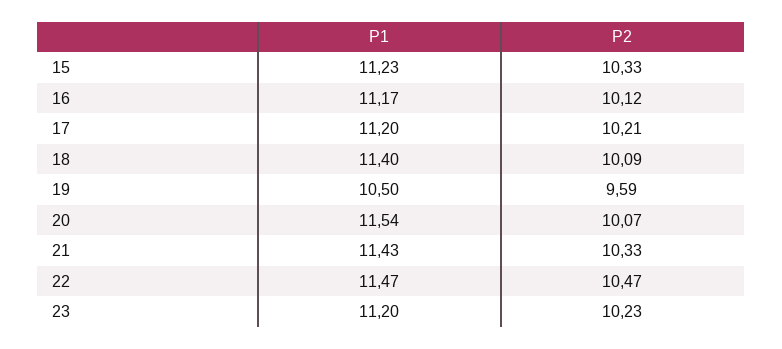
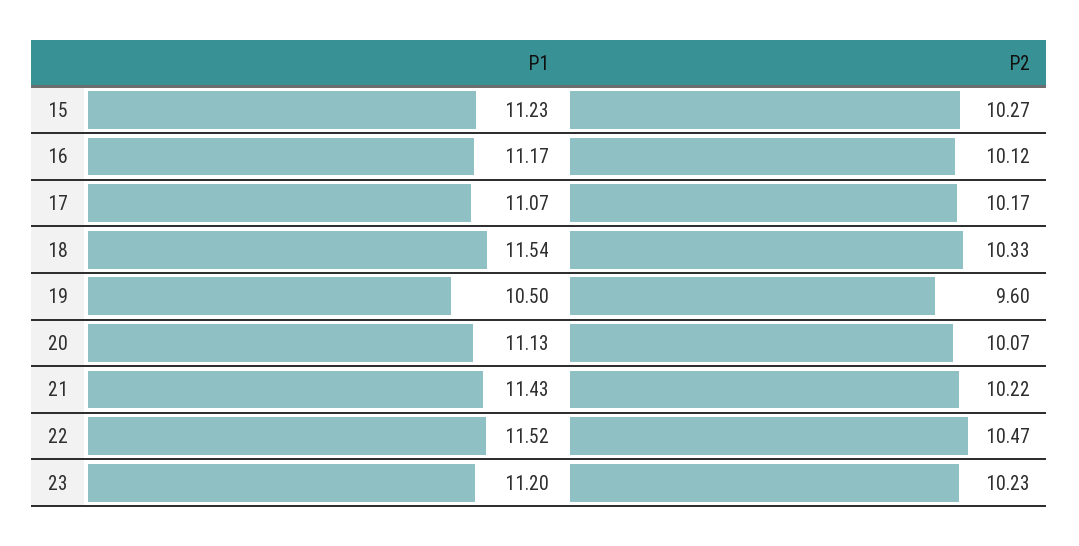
P2, 15: 10.33 -> 10.27
P1, 17: 11.2 -> 11.07
P2, 17: 10.21 -> 10.17
P1, 18: 11.4 -> 11.54
P2, 18: 10.09 -> 10.33
P2, 19: 9.59 -> 9.6
P1, 20: 11.54 -> 11.13
P2, 21: 10.33 -> 10.22
P1, 22: 11.47 -> 11.52

